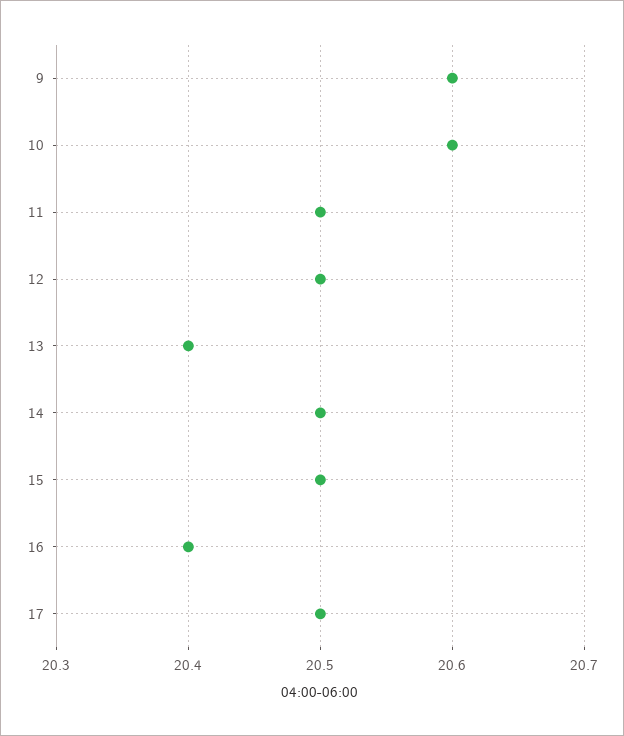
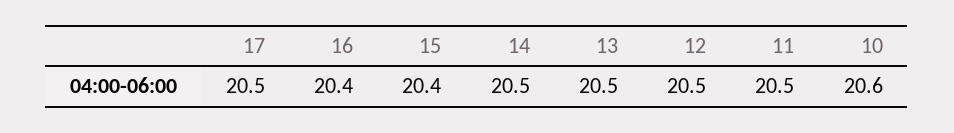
9: 20.6 -> none
13: 20.4 -> 20.5
15: 20.5 -> 20.4

